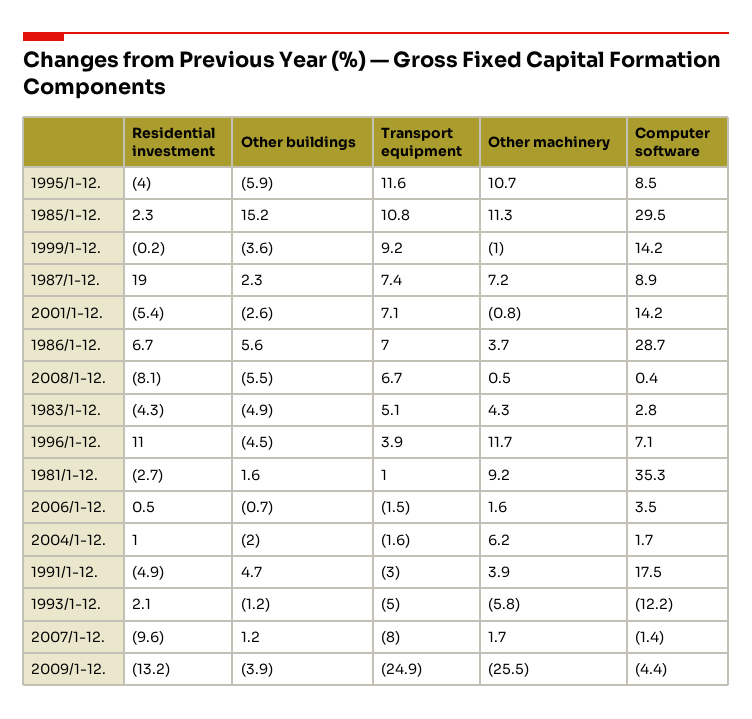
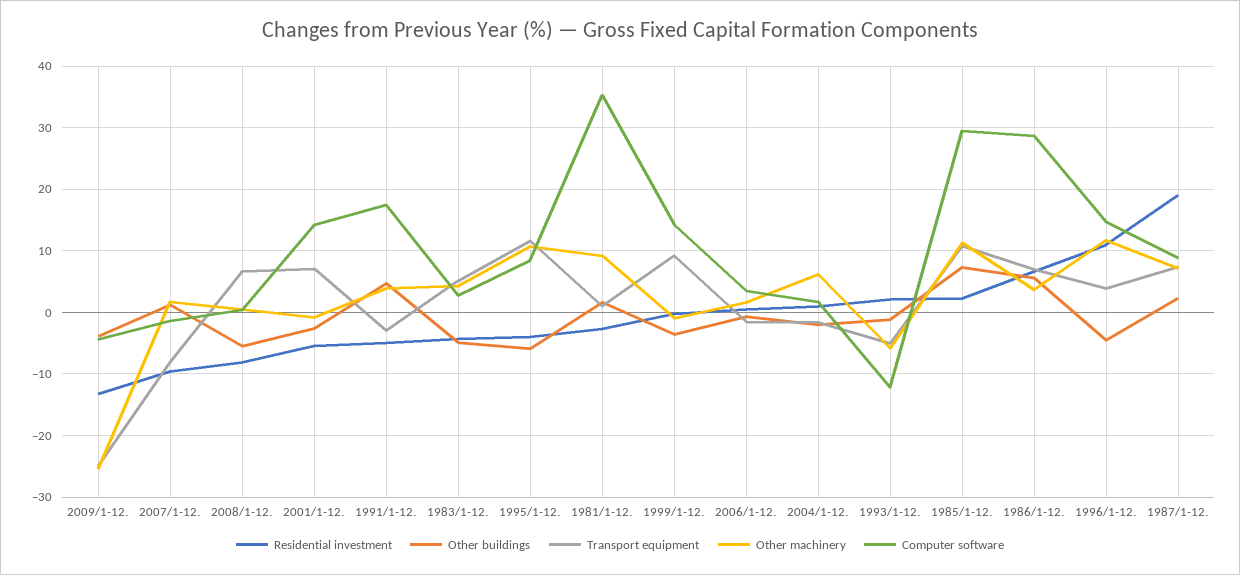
Other buildings, 1985/1-12.: 15.2 -> 7
Computer software, 1996/1-12.: 7.1 -> 15

